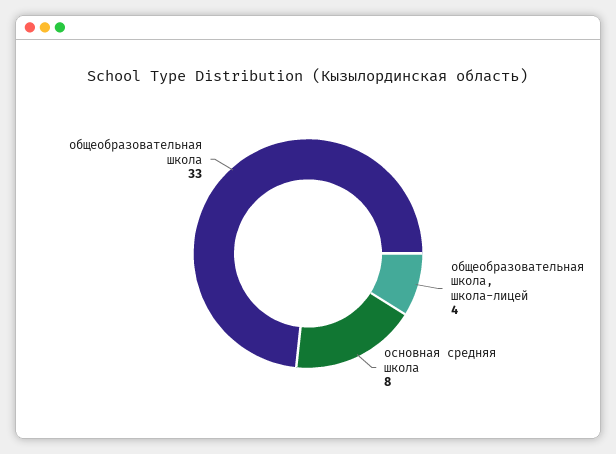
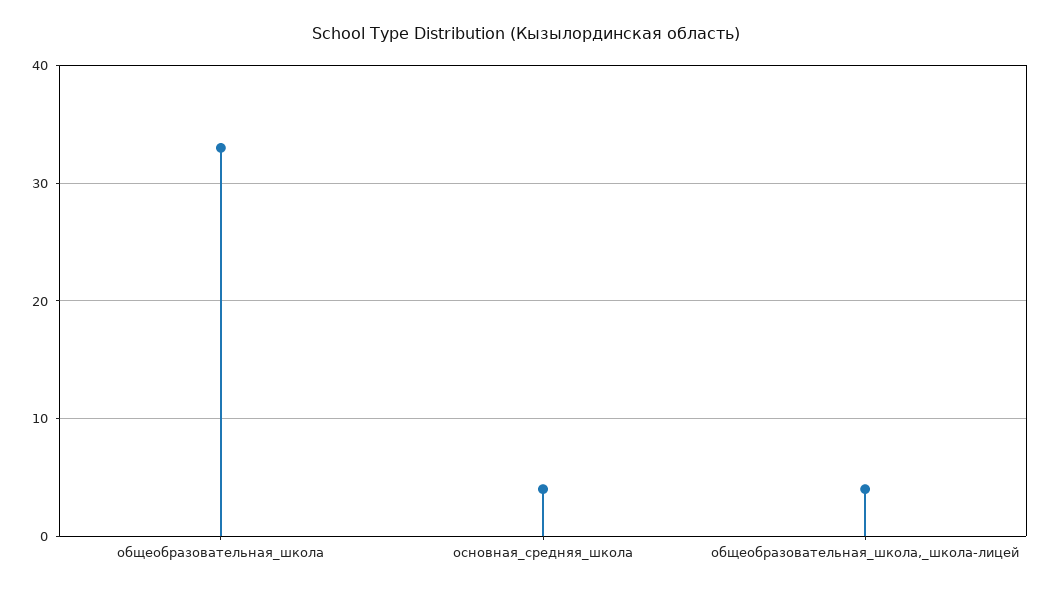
основная средняя школа: 8 -> 4

